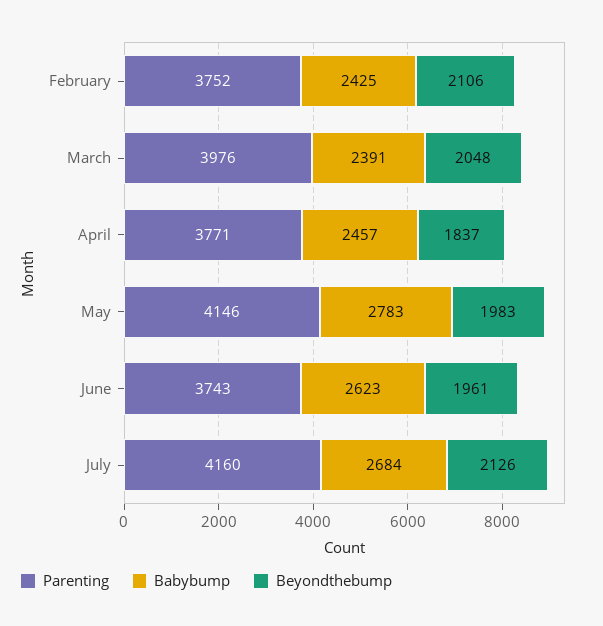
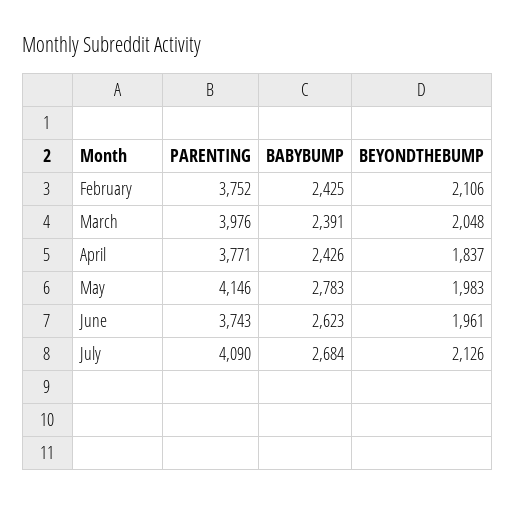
Babybump, April: 2457 -> 2426
Parenting, July: 4160 -> 4090

